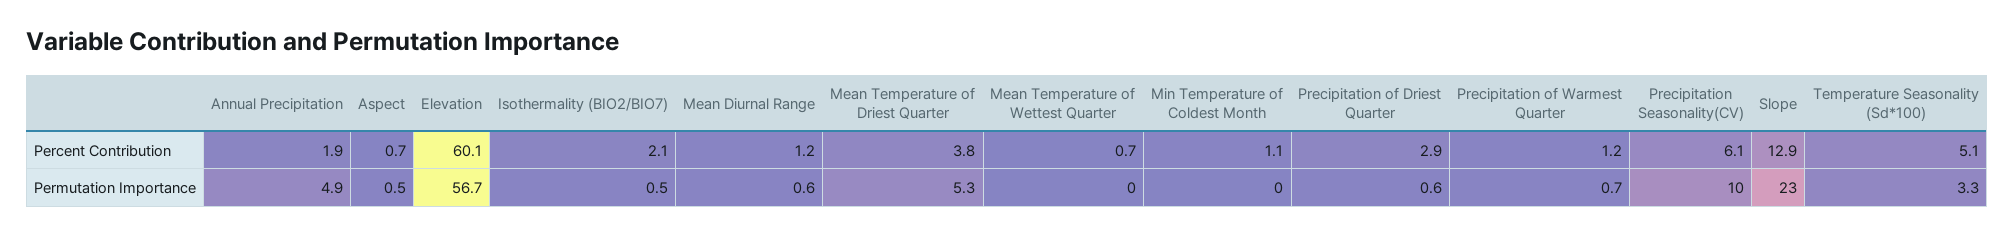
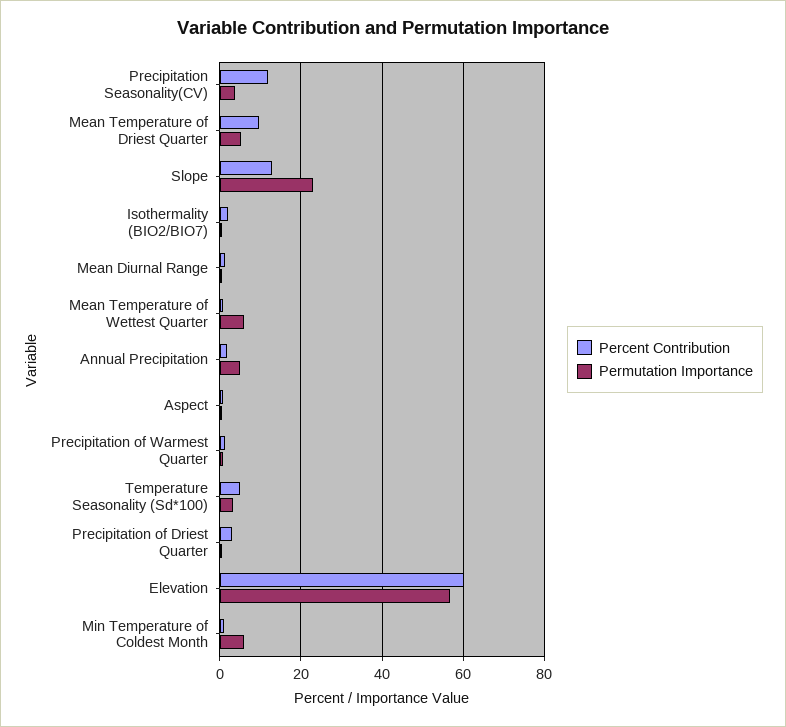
Percent Contribution, Mean Temperature of Driest Quarter: 3.8 -> 10
Percent Contribution, Precipitation Seasonality(CV): 6.1 -> 12
Permutation Importance, Mean Temperature of Wettest Quarter: 0 -> 6
Permutation Importance, Min Temperature of Coldest Month: 0 -> 6
Permutation Importance, Precipitation Seasonality(CV): 10 -> 4

